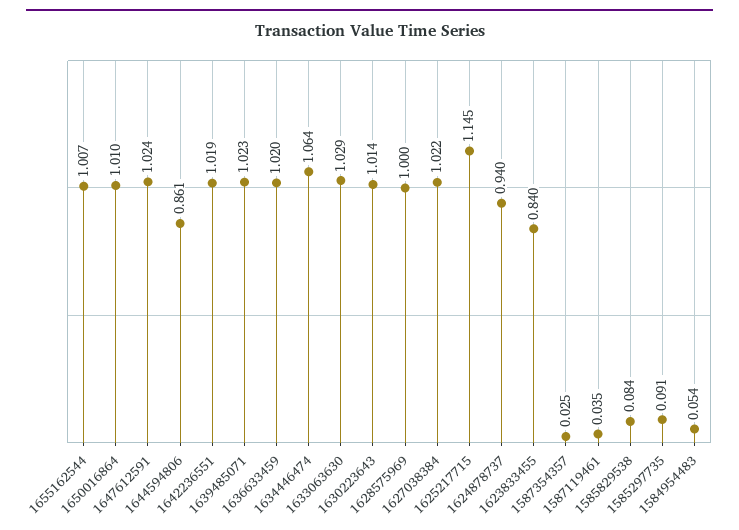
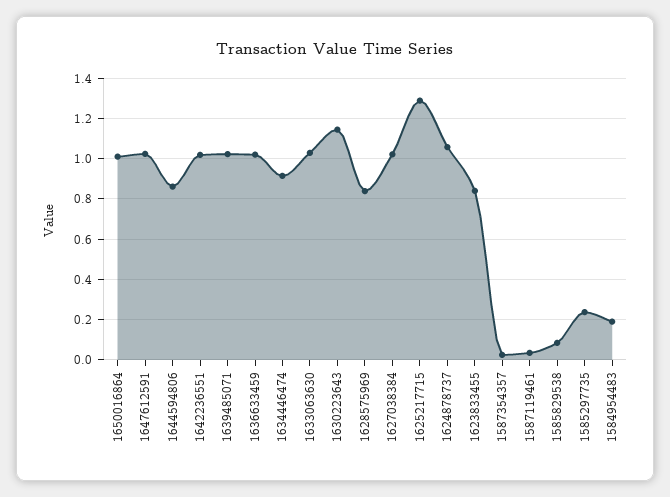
1655162544: 1.007 -> none
1634446474: 1.064 -> 0.9
1630223643: 1.014 -> 1.15
1628575969: 1 -> 0.85
1625217715: 1.145 -> 1.3
1624878737: 0.94 -> 1.05
1585297735: 0.091 -> 0.25
1584954483: 0.054 -> 0.2

